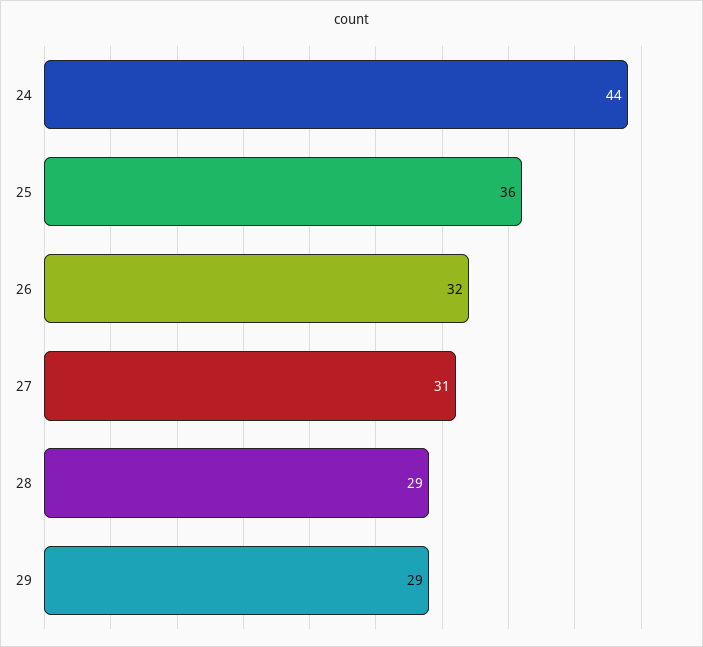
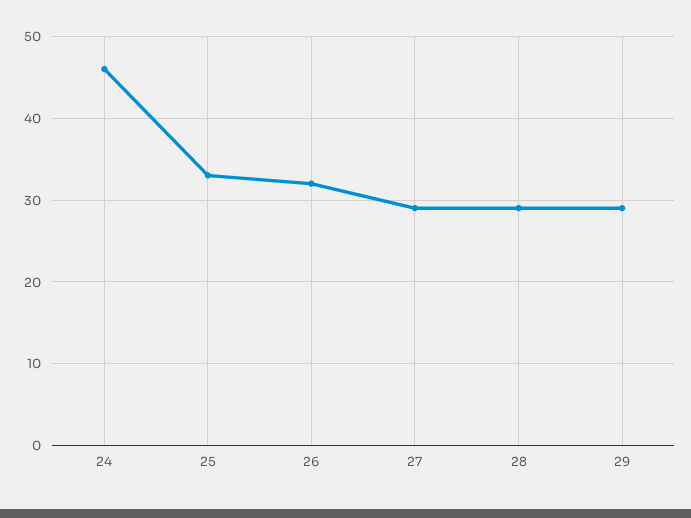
24: 44 -> 46
25: 36 -> 33
27: 31 -> 29

